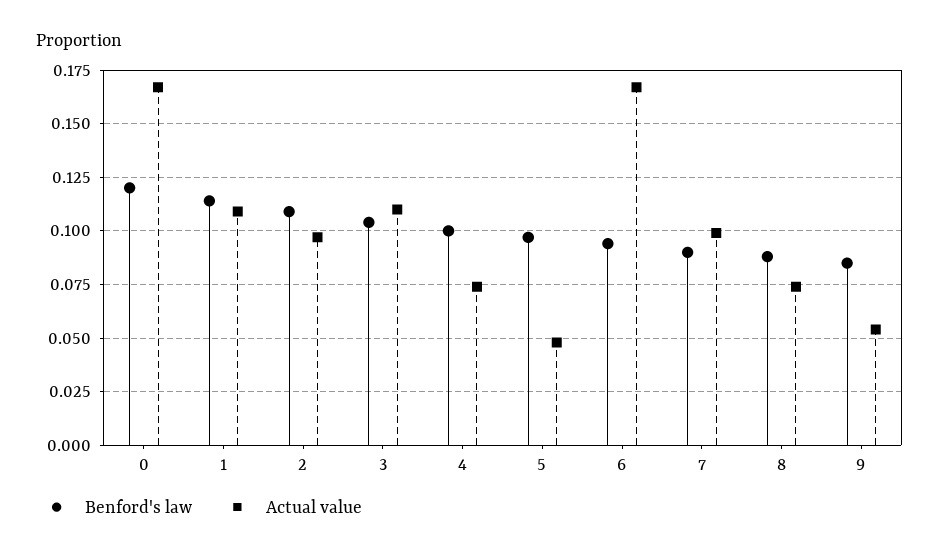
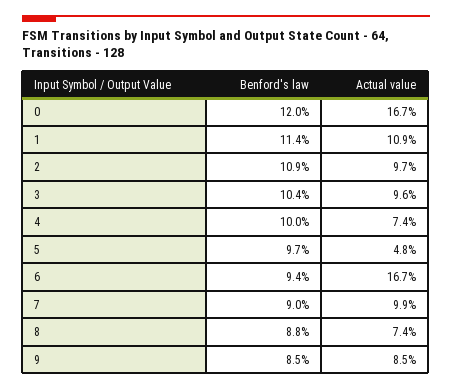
Actual value, 3: 0.11 -> 0.096
Actual value, 9: 0.055 -> 0.085

